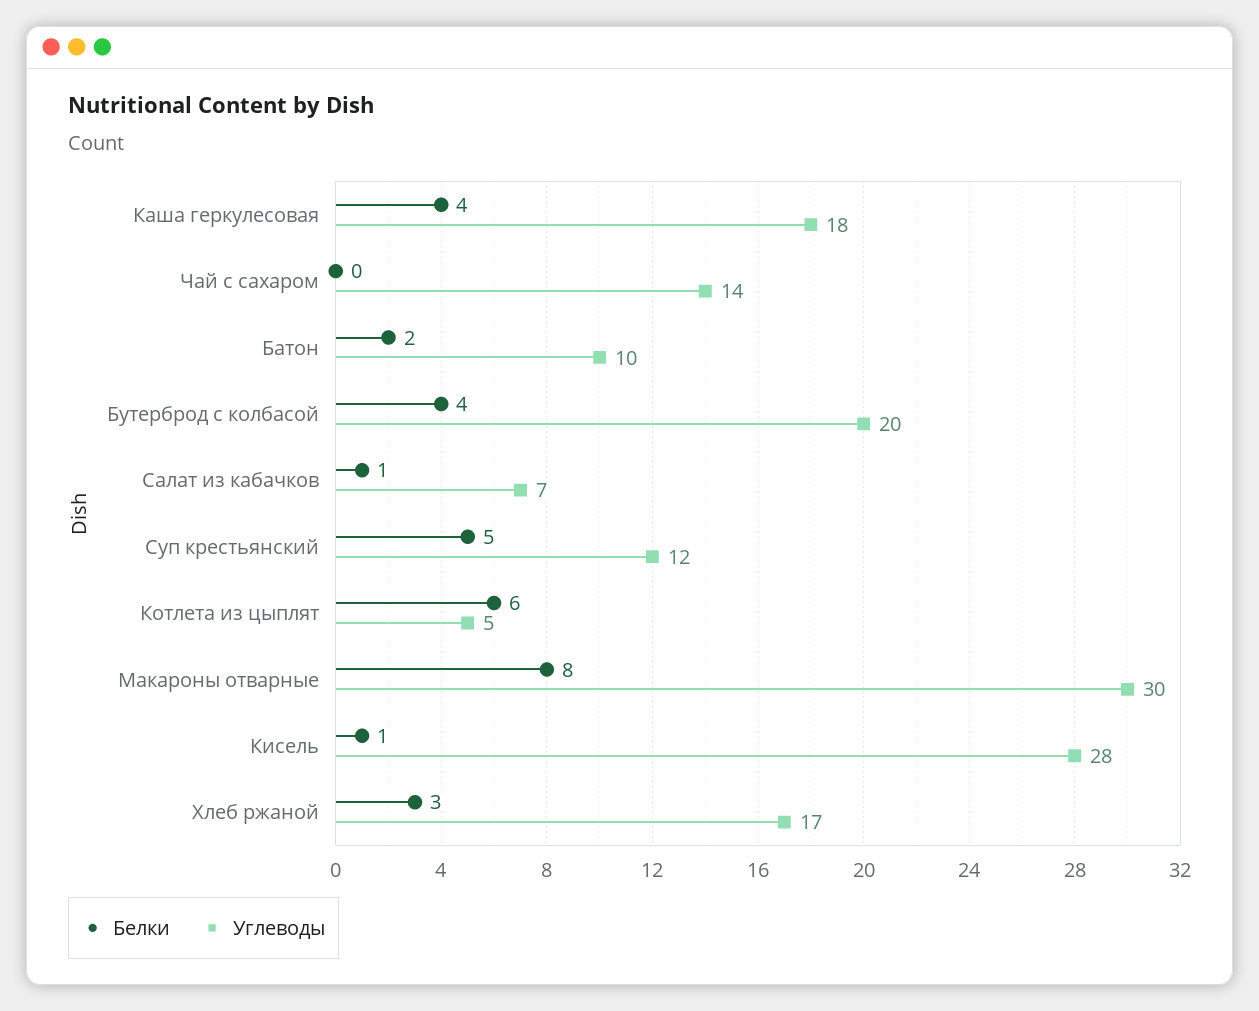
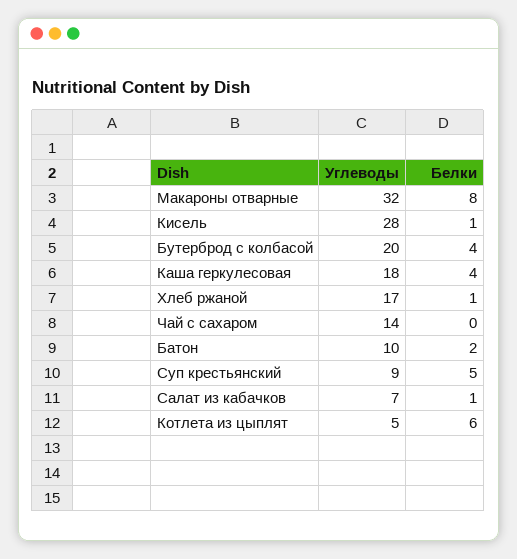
Углеводы, Суп крестьянский: 12 -> 9
Углеводы, Макароны отварные: 30 -> 32
Белки, Хлеб ржаной: 3 -> 1

